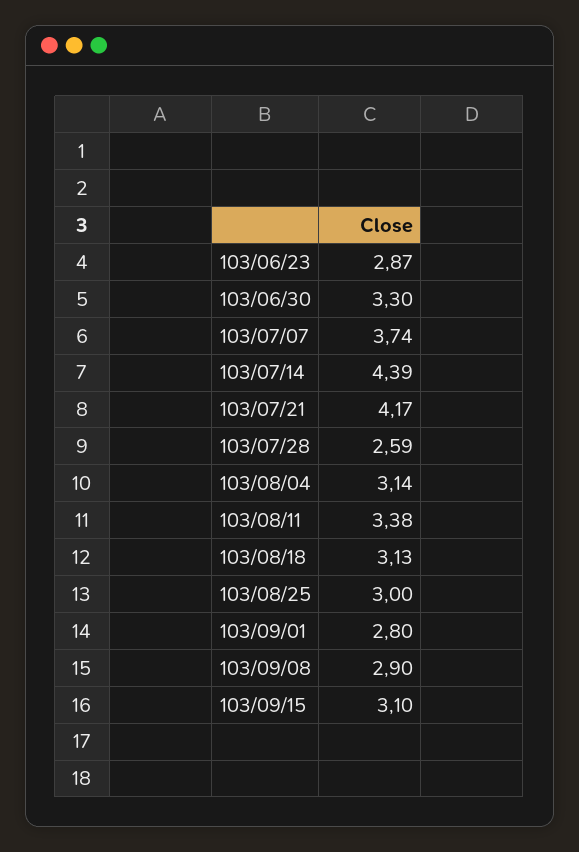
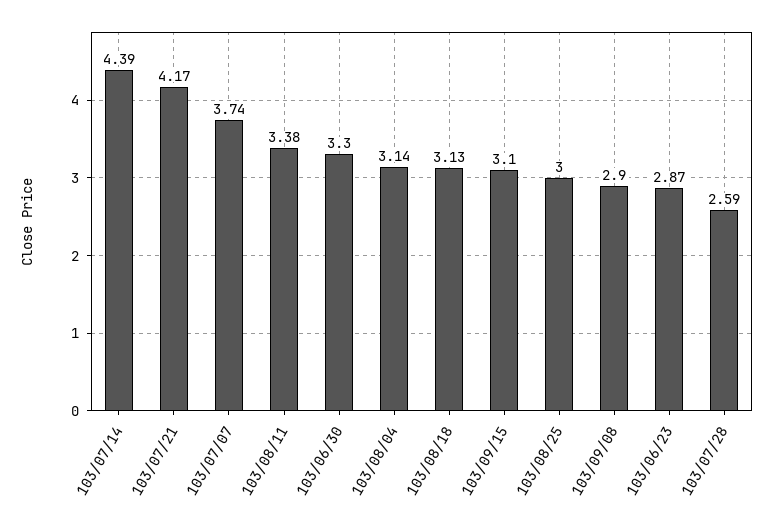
103/09/01: 2.8 -> none

